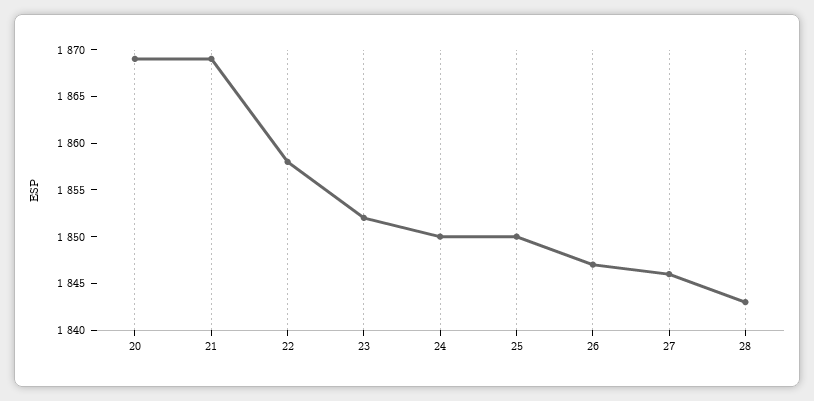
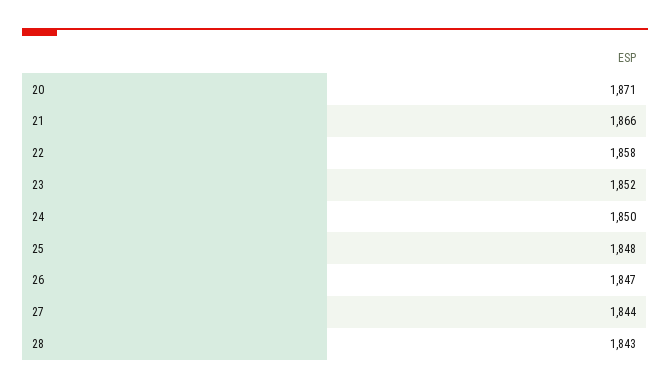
20: 1869 -> 1871
21: 1869 -> 1866
25: 1850 -> 1848
27: 1846 -> 1844

